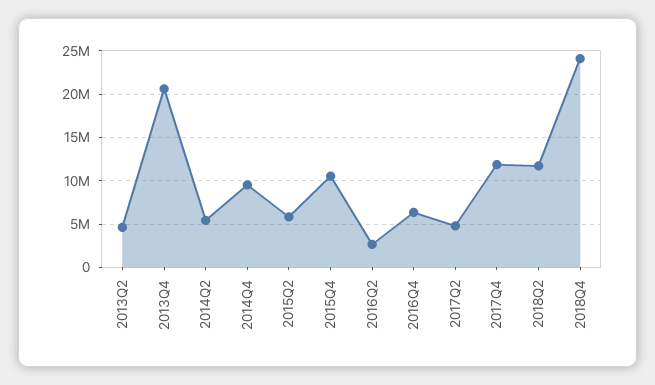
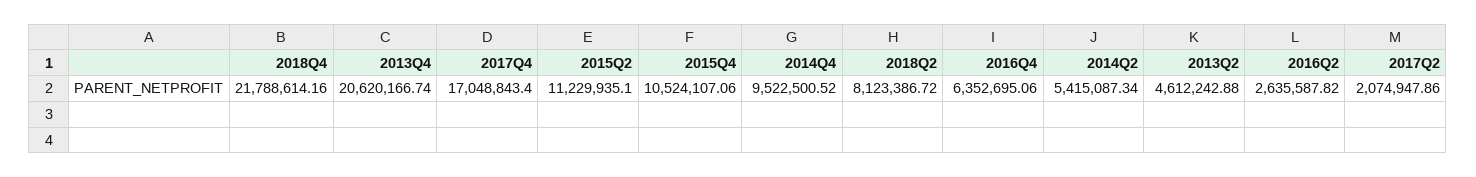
2015Q2: 6000000 -> 11229935.1
2017Q2: 5000000 -> 2074947.86
2017Q4: 12000000 -> 17048843.4
2018Q2: 12000000 -> 8123386.72
2018Q4: 24000000 -> 21788614.16

